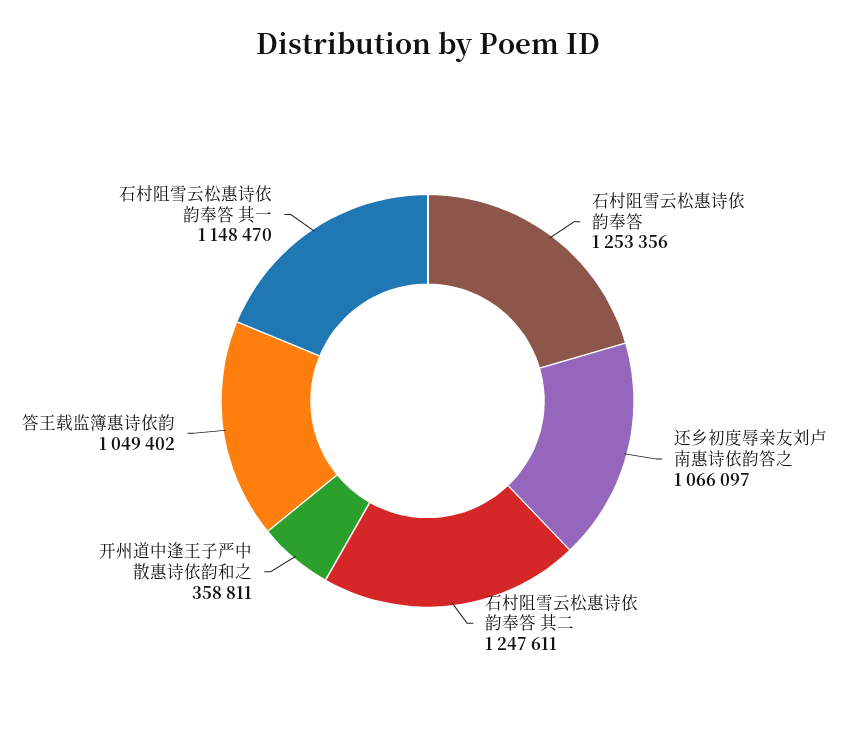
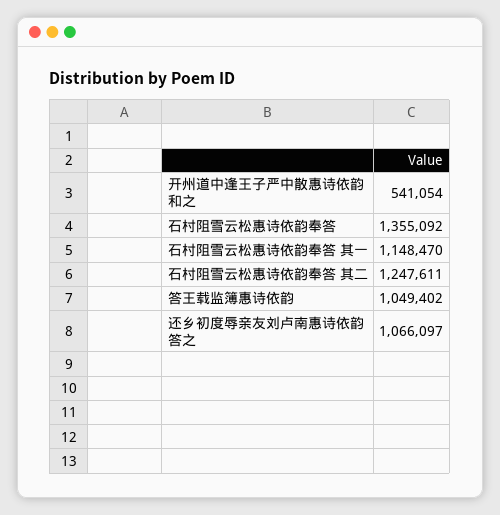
石村阻雪云松惠诗依韵奉答: 1253356 -> 1355092
开州道中逢王子严中散惠诗依韵和之: 358811 -> 541054

